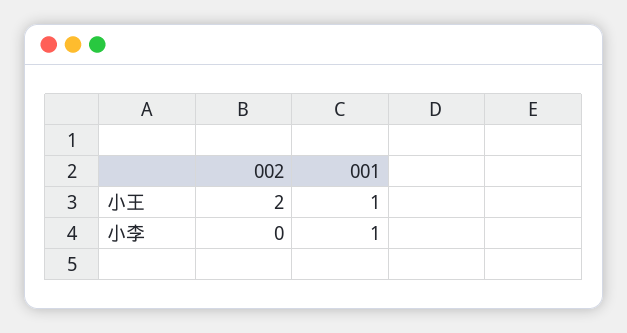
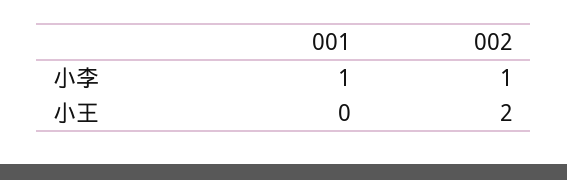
001, 小王: 1 -> 0
002, 小李: 0 -> 1

